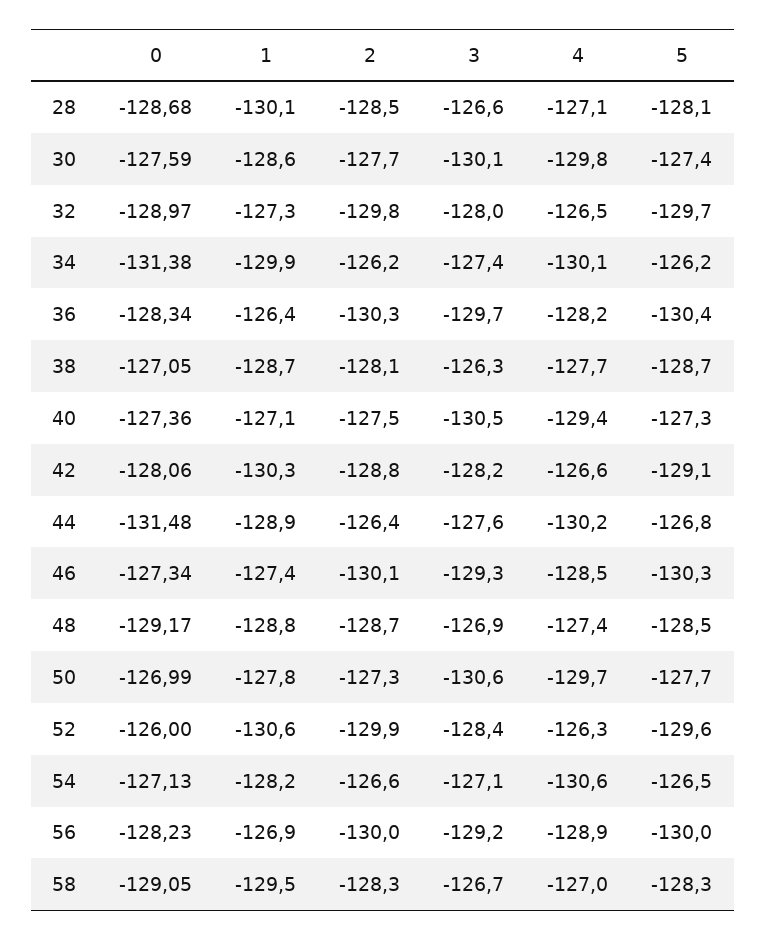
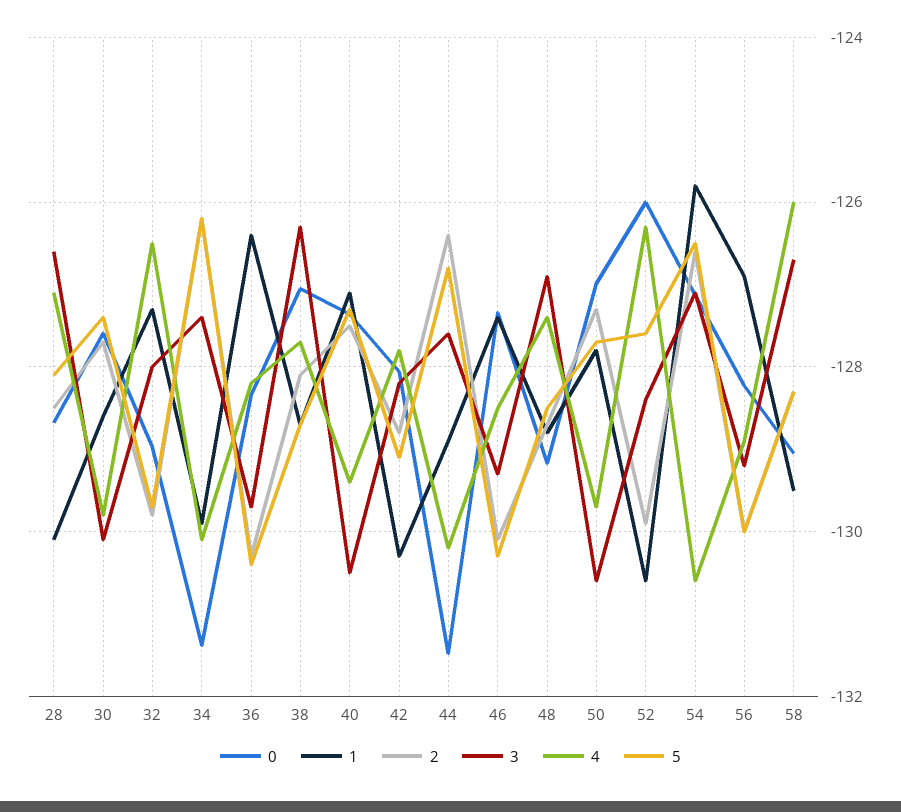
4, 42: -126.6 -> -127.8
5, 52: -129.6 -> -127.6
1, 54: -128.2 -> -125.8
4, 58: -127 -> -126

